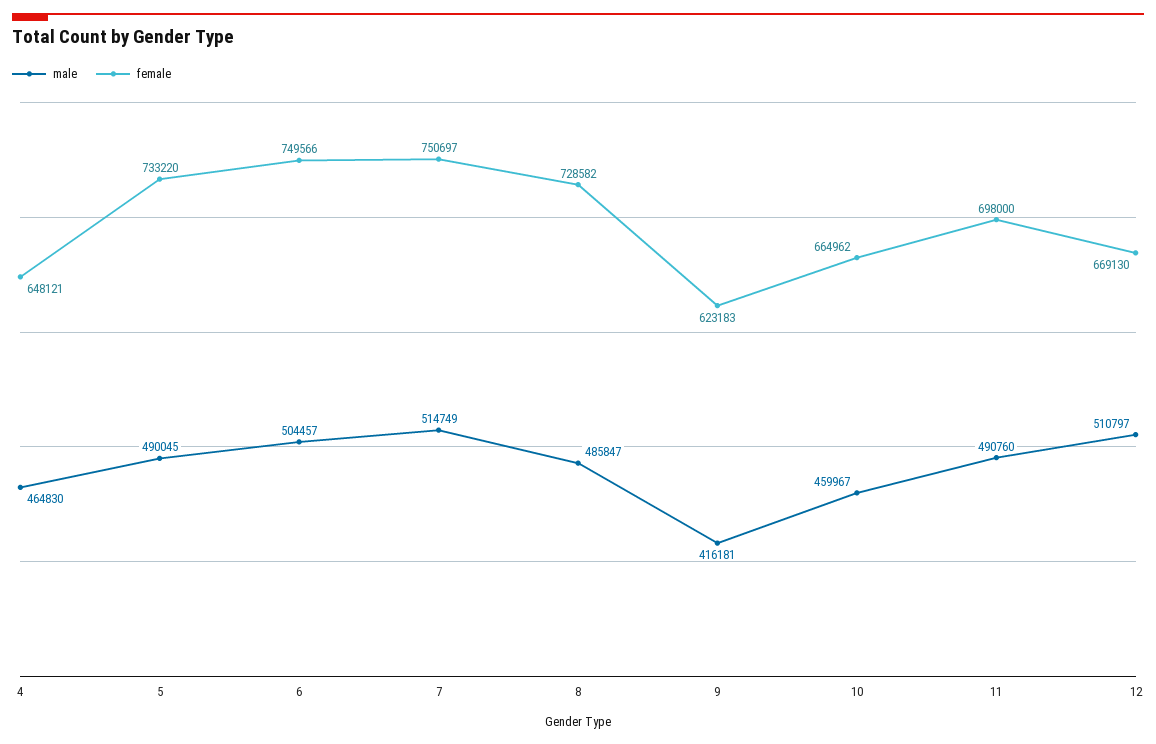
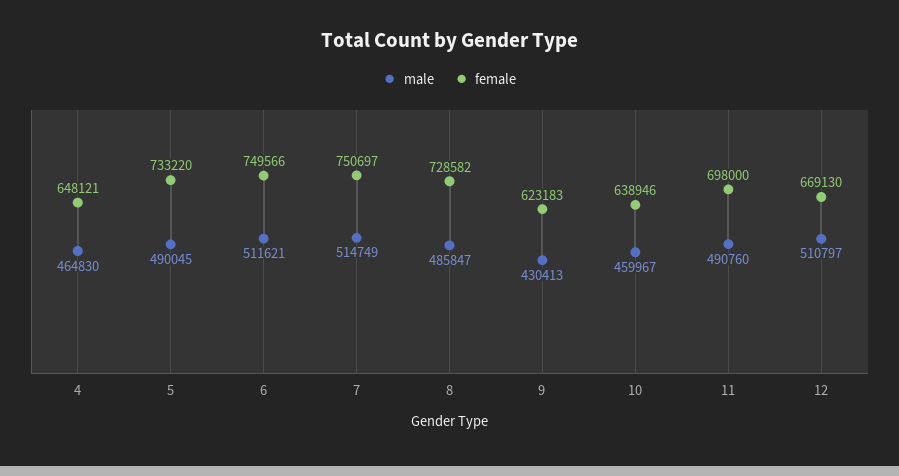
male, 6: 504457 -> 511621
male, 9: 416181 -> 430413
female, 10: 664962 -> 638946

